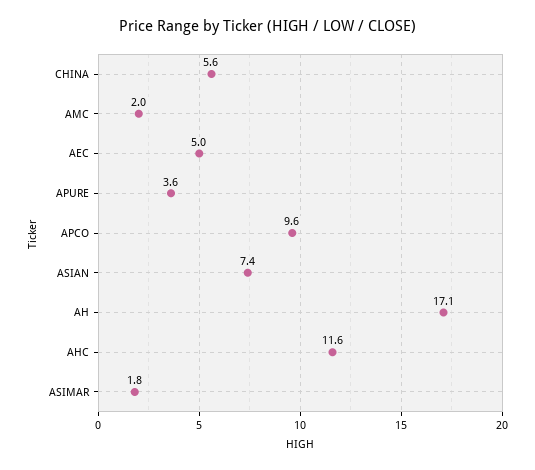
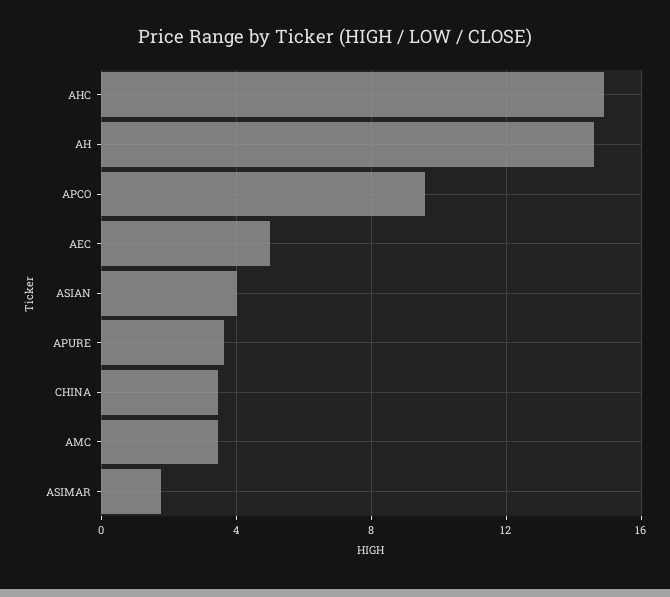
CHINA: 5.6 -> 3.5
AMC: 2 -> 3.5
ASIAN: 7.4 -> 4
AH: 17.1 -> 14.5
AHC: 11.6 -> 15

